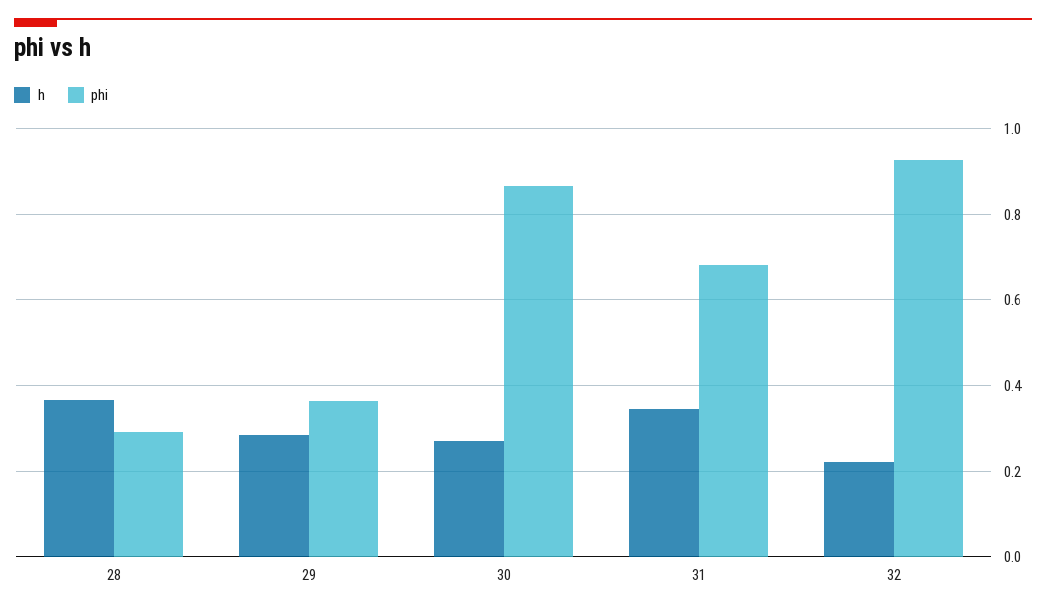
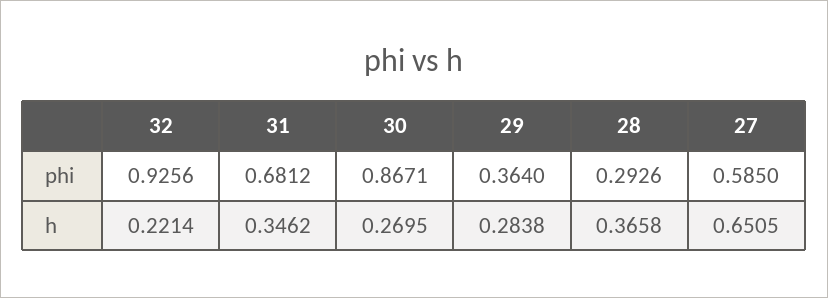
phi, 27: none -> 0.585
h, 27: none -> 0.6505

